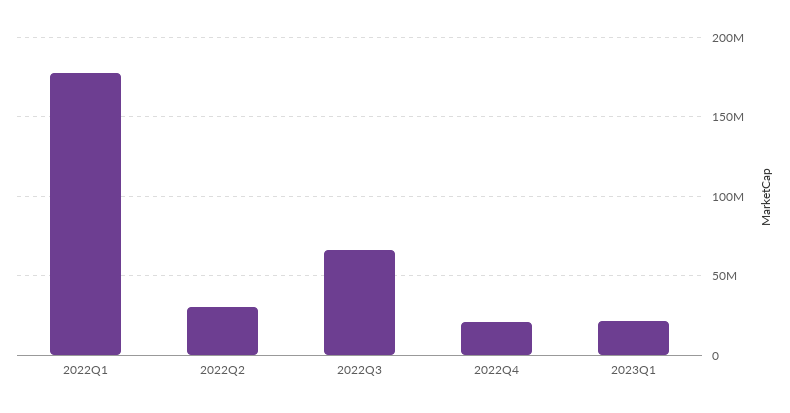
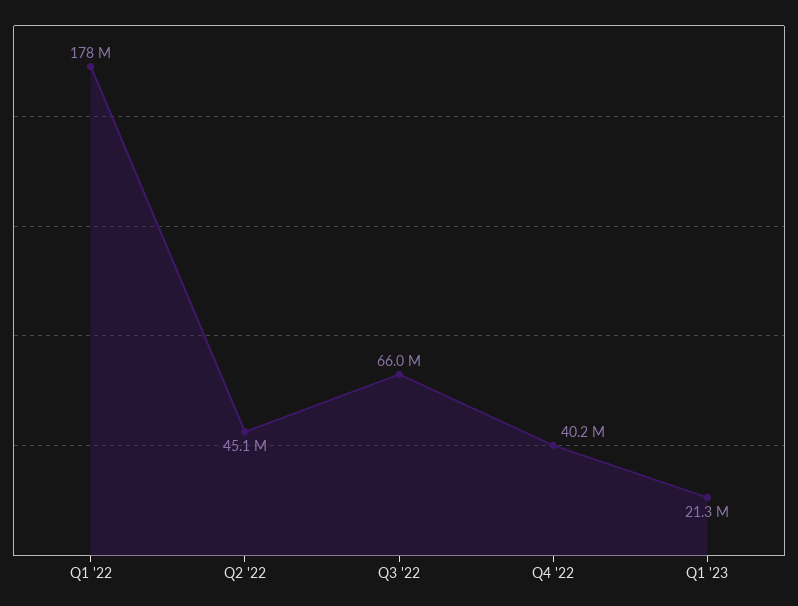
2022Q2: 30000000 -> 45100000
2022Q4: 20000000 -> 40200000

